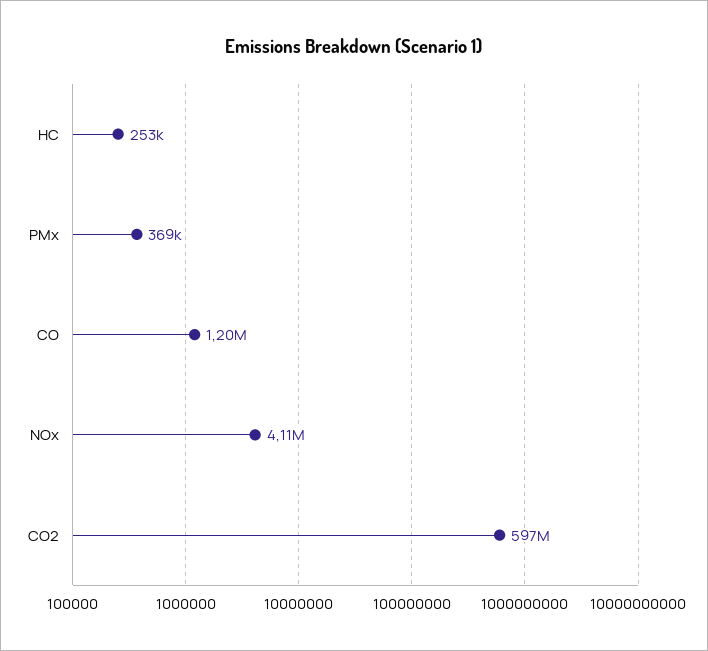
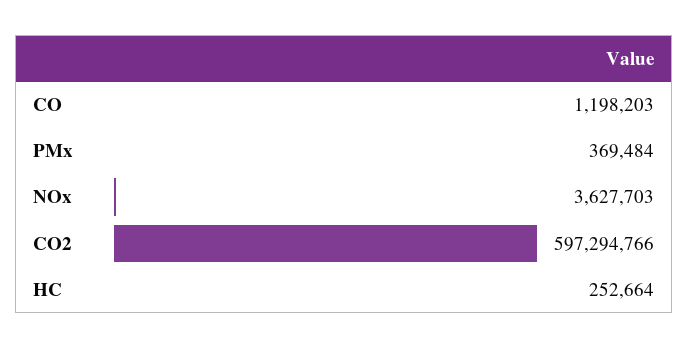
NOx: 4110000 -> 3627703

